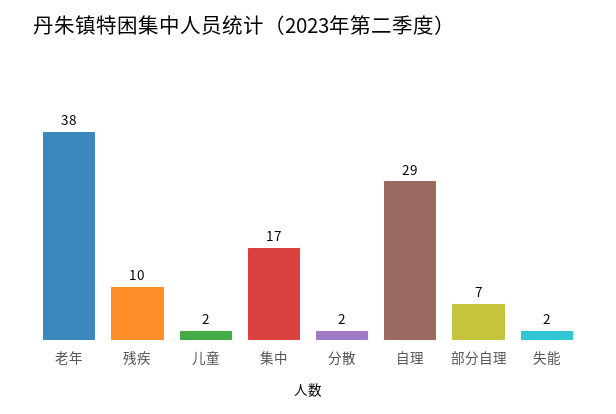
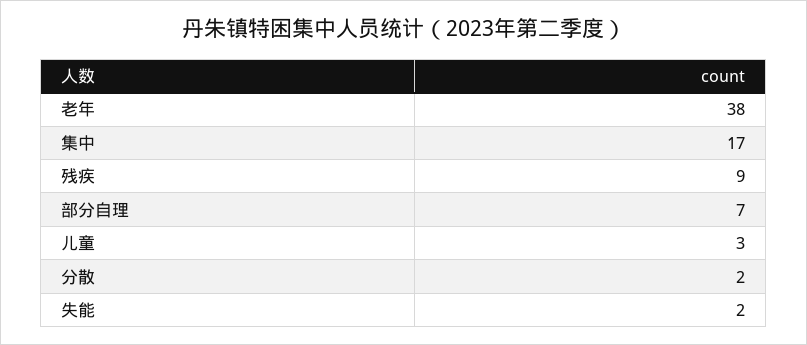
残疾: 10 -> 9
儿童: 2 -> 3
自理: 29 -> none

